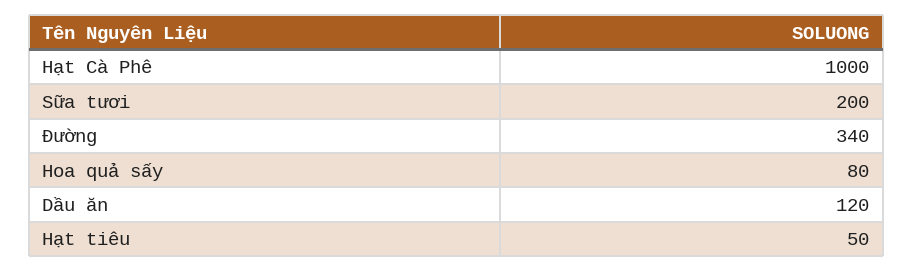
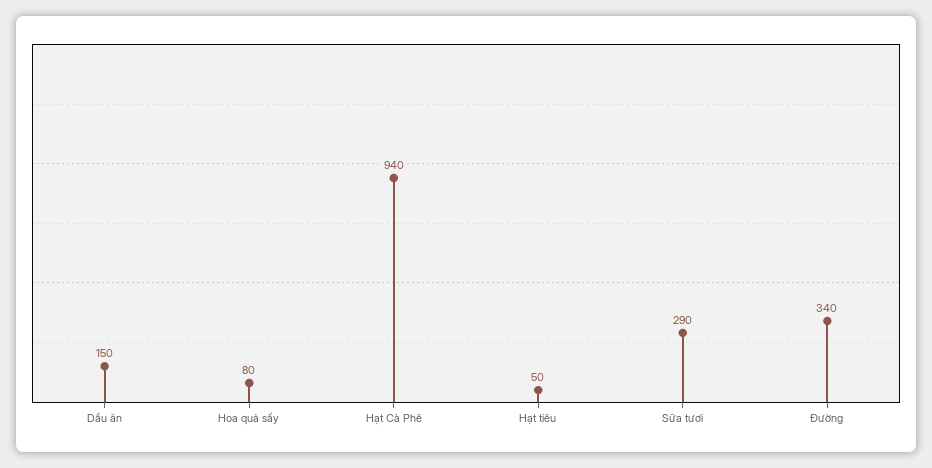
Hạt Cà Phê: 1000 -> 940
Sữa tươi: 200 -> 290
Dầu ăn: 120 -> 150

